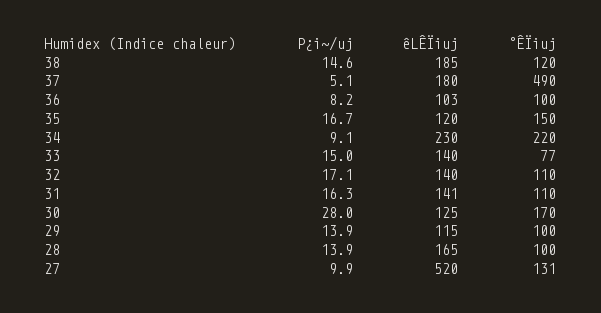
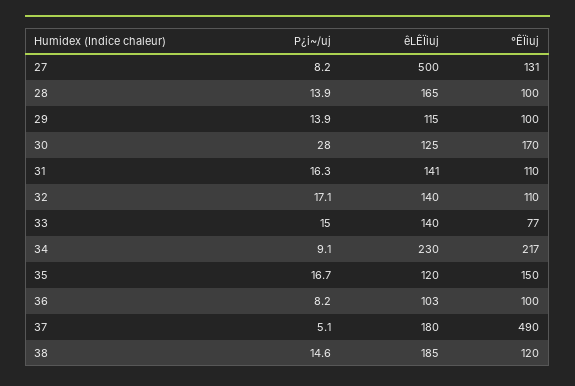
°ÊÏiuj, 34: 220 -> 217
P¿i~/uj, 27: 9.9 -> 8.2
êLÊÏiuj, 27: 520 -> 500

